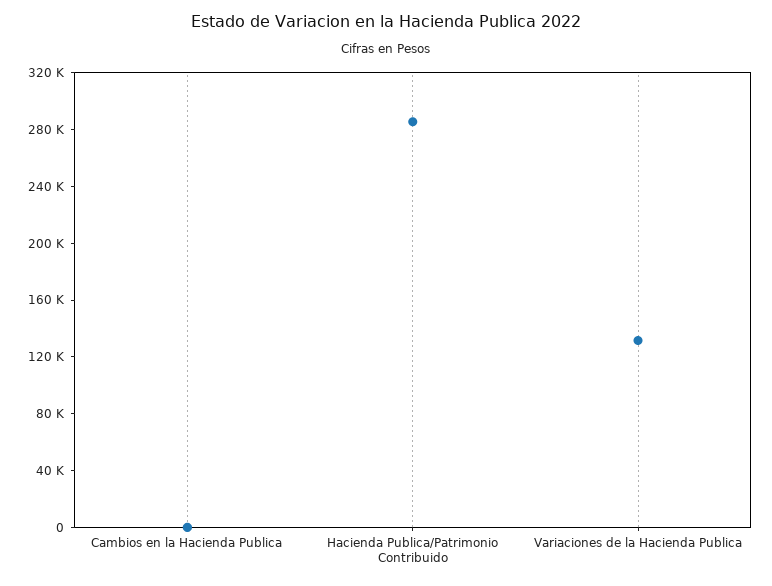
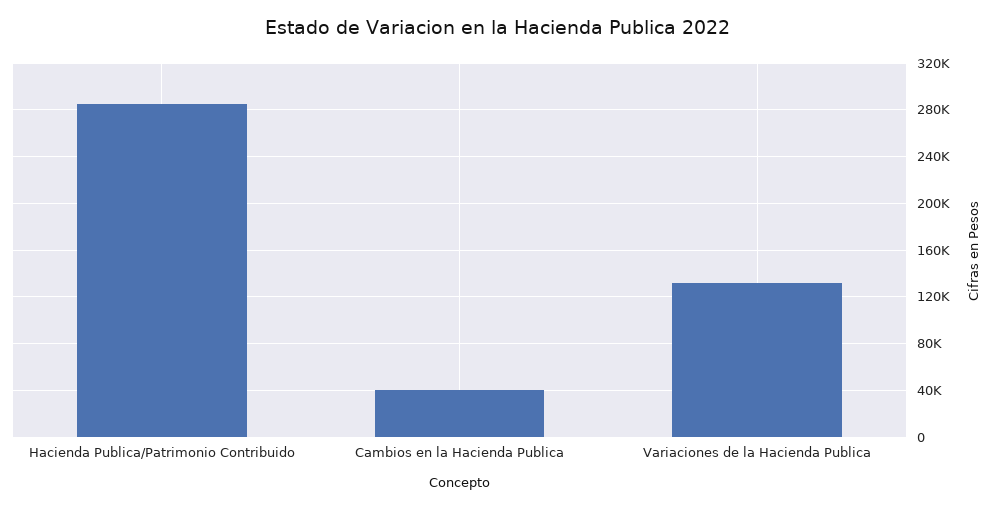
Cambios en la Hacienda Publica: 0 -> 40000

